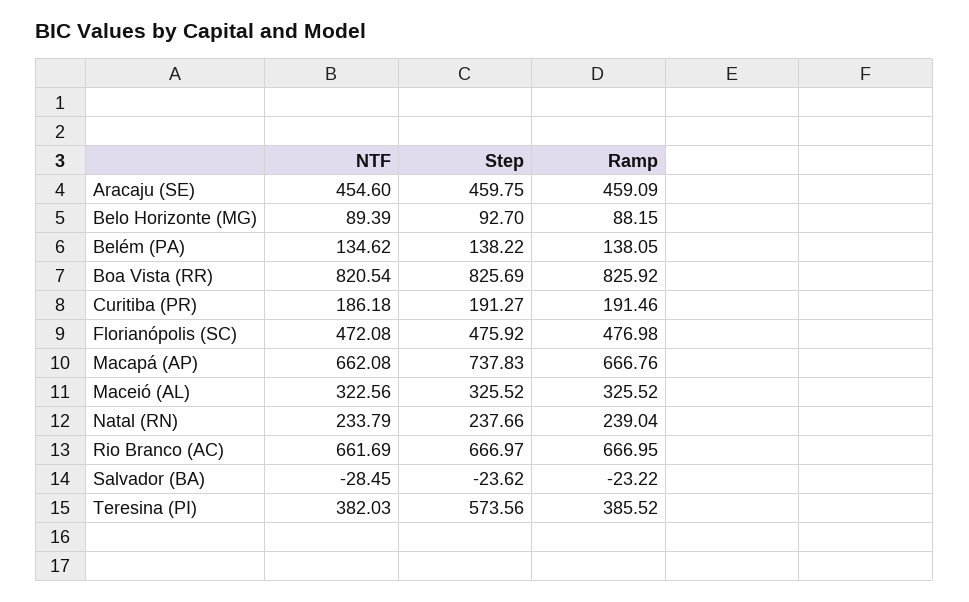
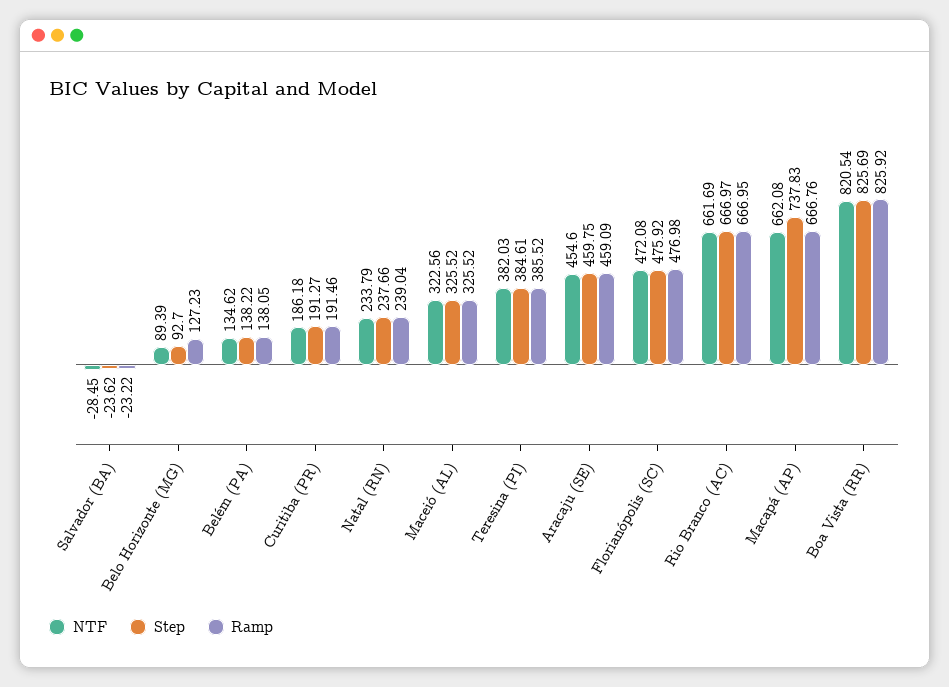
Ramp, Belo Horizonte (MG): 88.15 -> 127.23
Step, Teresina (PI): 573.56 -> 384.61

